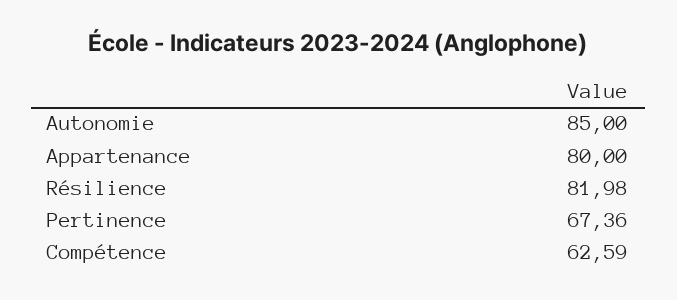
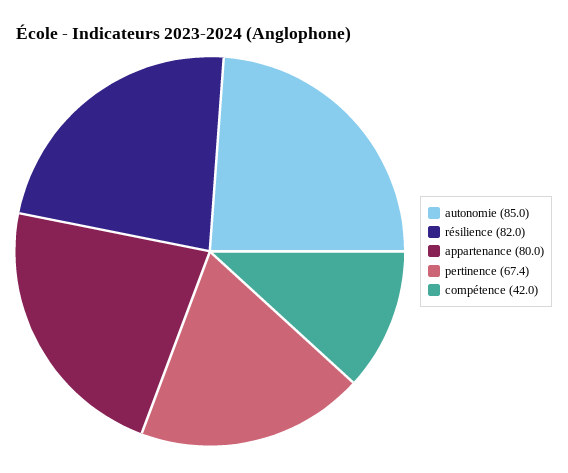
Compétence: 62.59 -> 42

